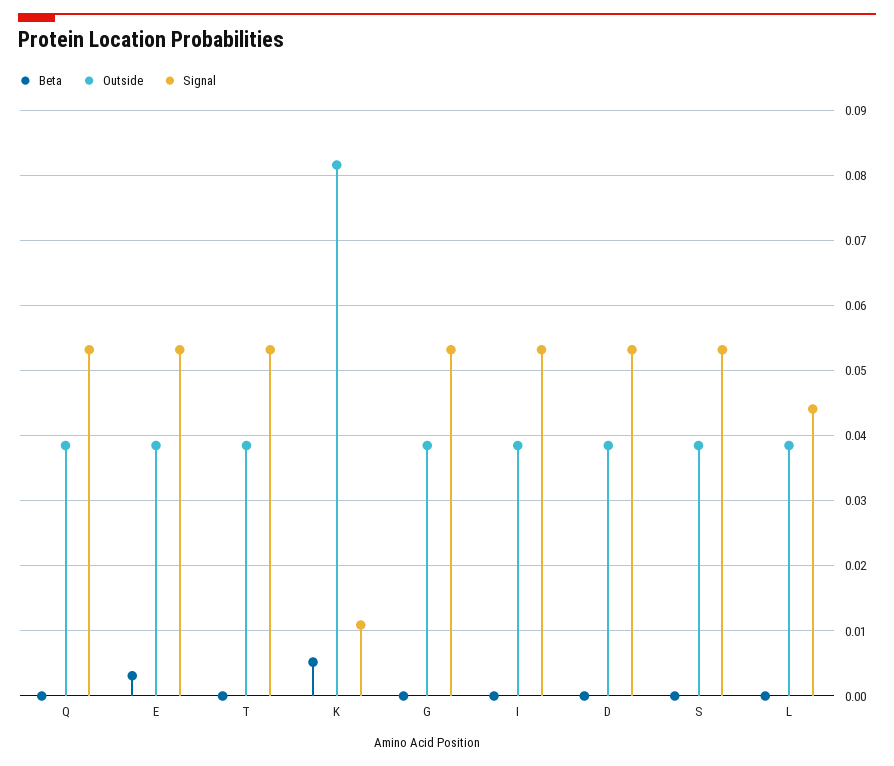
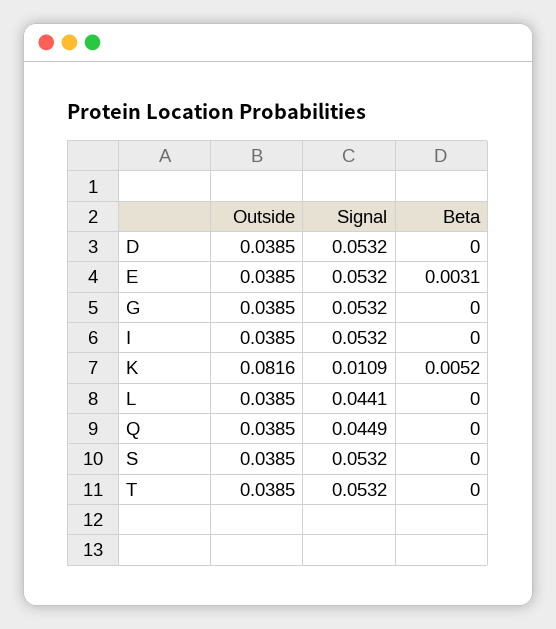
Signal, Q: 0.053 -> 0.0449

